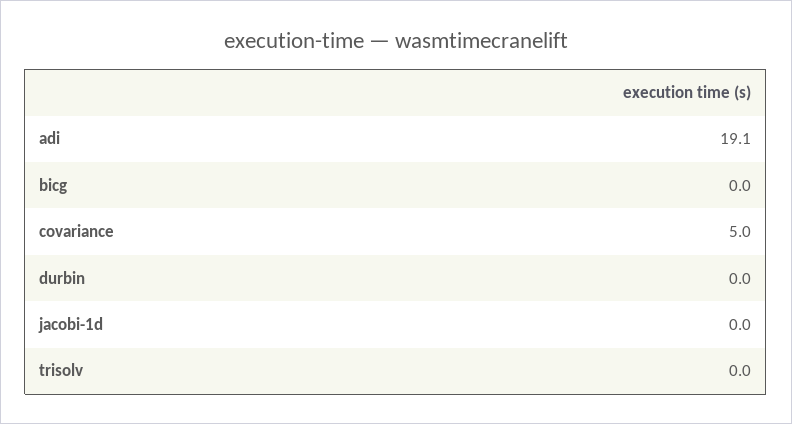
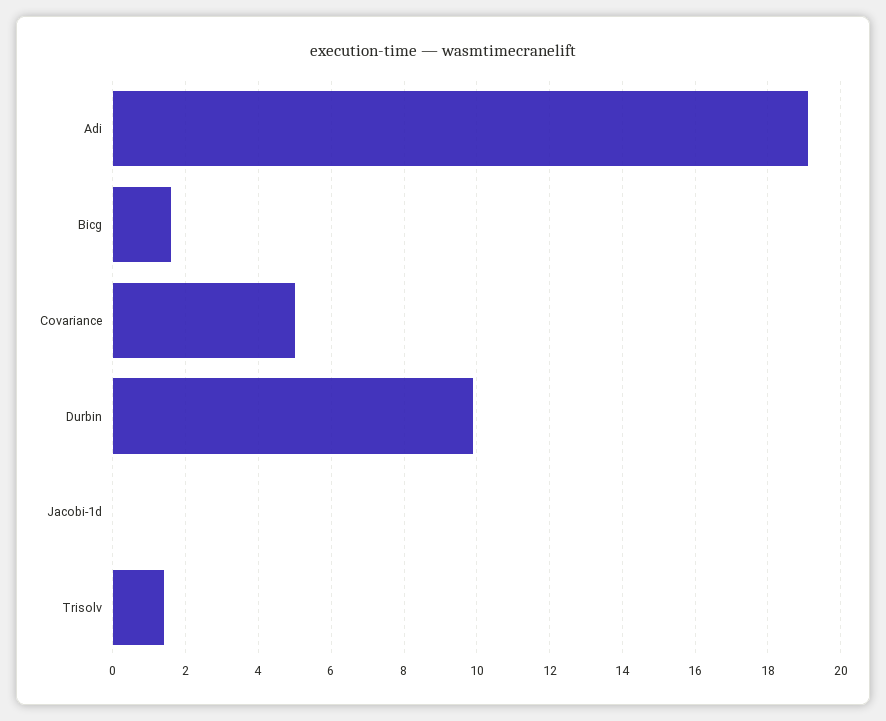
bicg: 0 -> 1.5
durbin: 0 -> 10
trisolv: 0 -> 1.5

